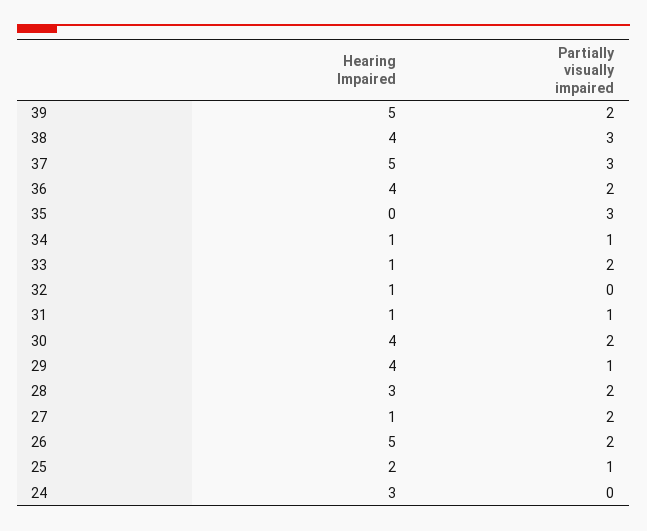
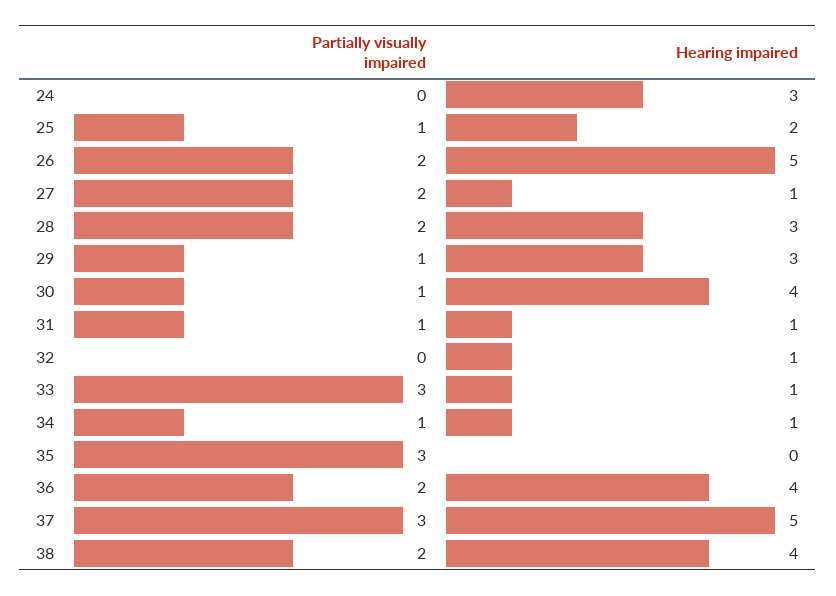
Hearing Impaired, 39: 5 -> none
Partially visually impaired, 39: 2 -> none
Partially visually impaired, 38: 3 -> 2
Partially visually impaired, 33: 2 -> 3
Partially visually impaired, 30: 2 -> 1
Hearing Impaired, 29: 4 -> 3

